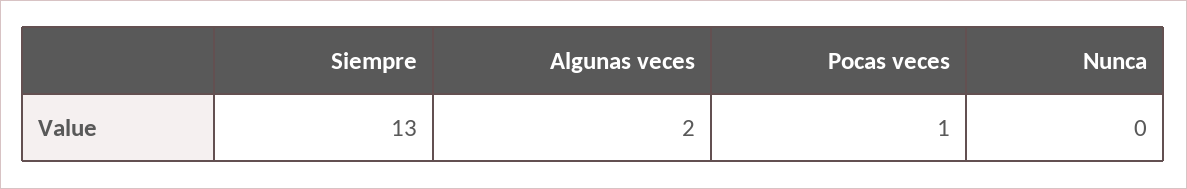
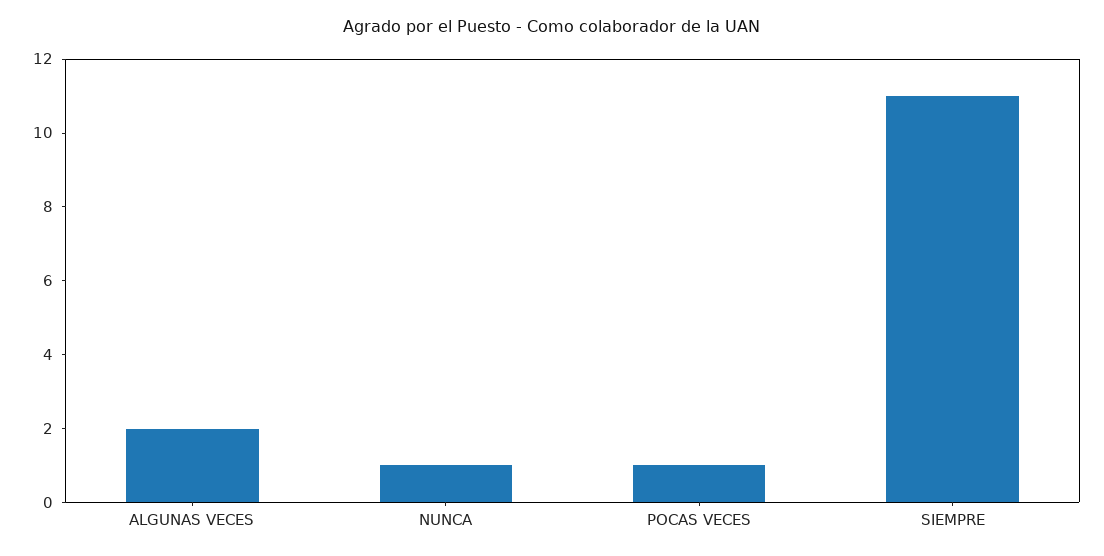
Siempre: 13 -> 11
Nunca: 0 -> 1

